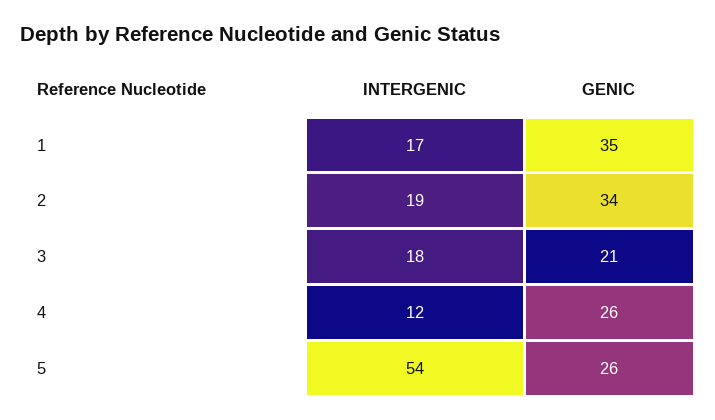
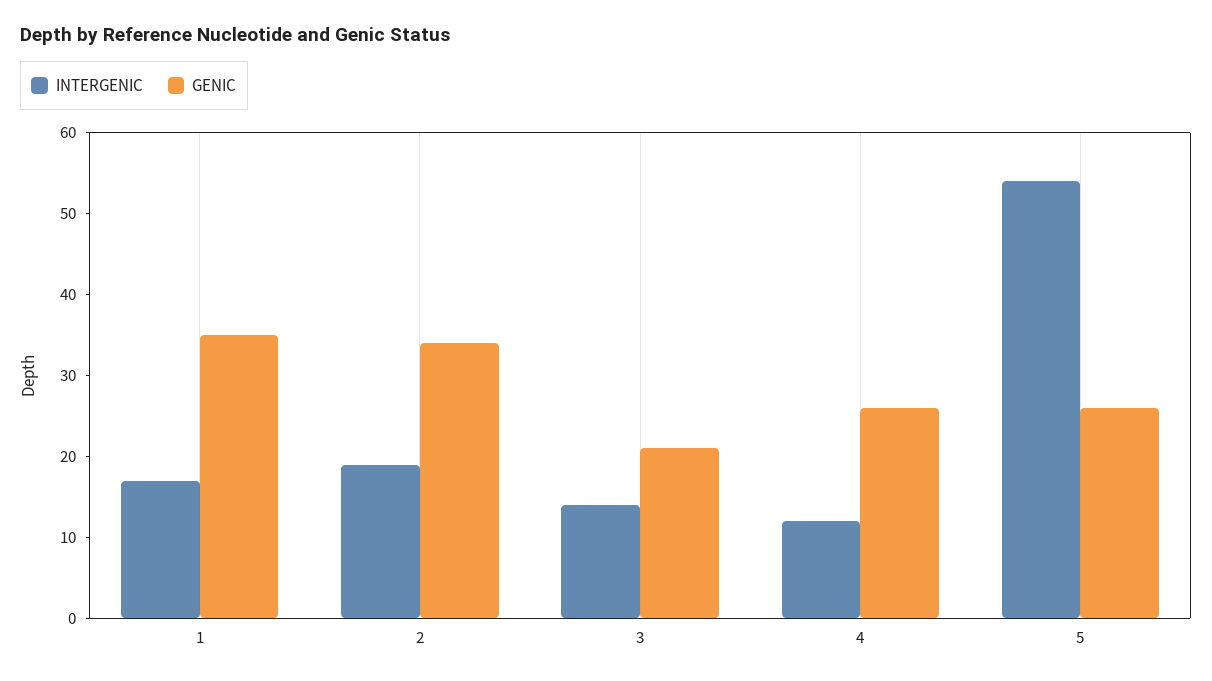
INTERGENIC, 3: 18 -> 14

